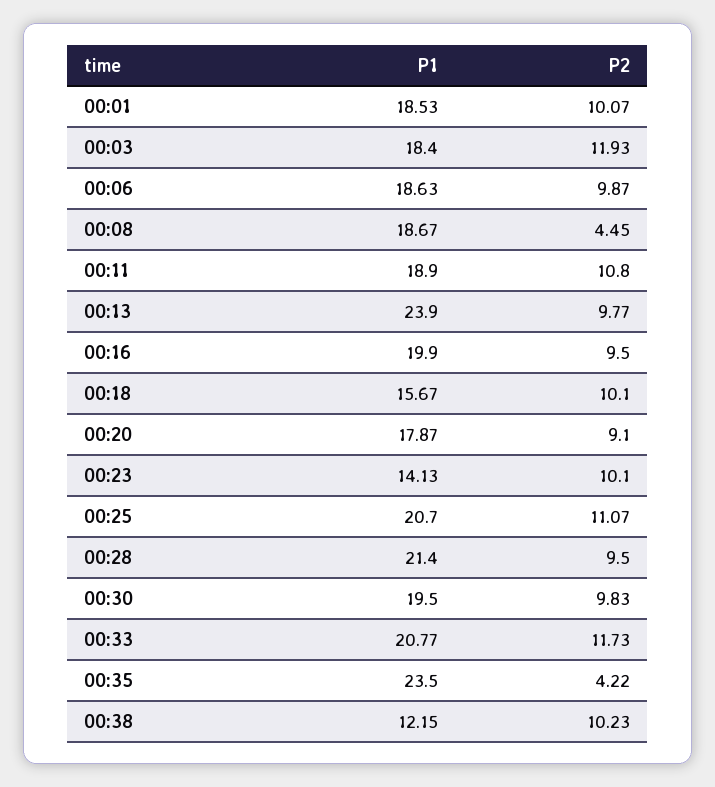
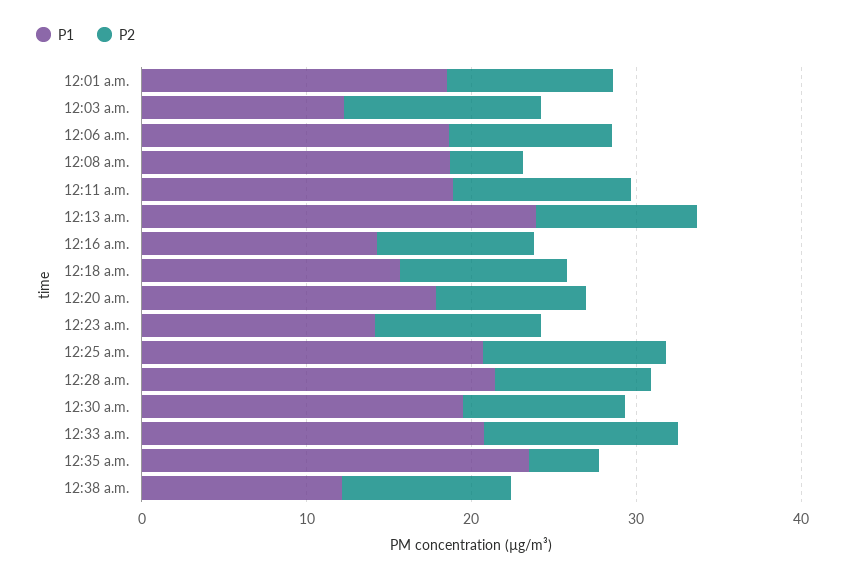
P1, 00:03: 18.4 -> 12
P1, 00:16: 19.9 -> 14

